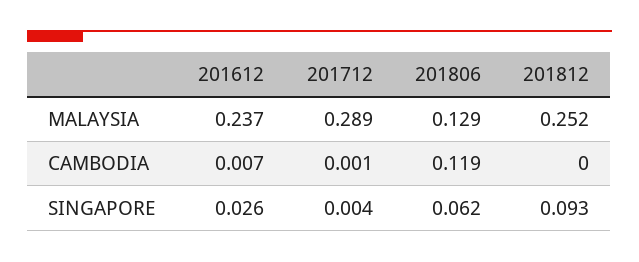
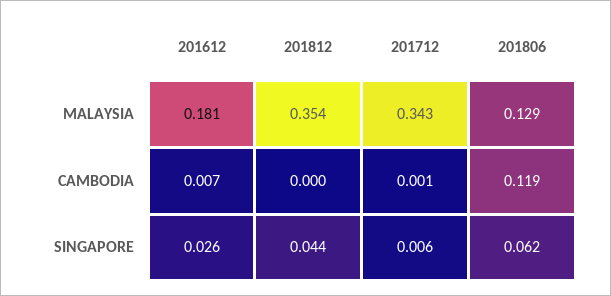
201612, MALAYSIA: 0.237 -> 0.181
201712, MALAYSIA: 0.289 -> 0.343
201812, MALAYSIA: 0.252 -> 0.354
201712, SINGAPORE: 0.004 -> 0.006
201812, SINGAPORE: 0.093 -> 0.044

